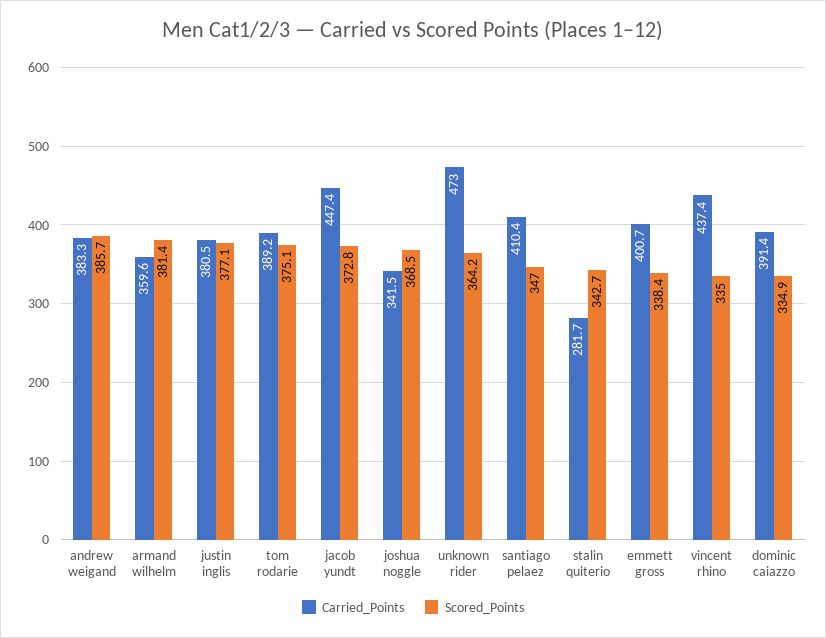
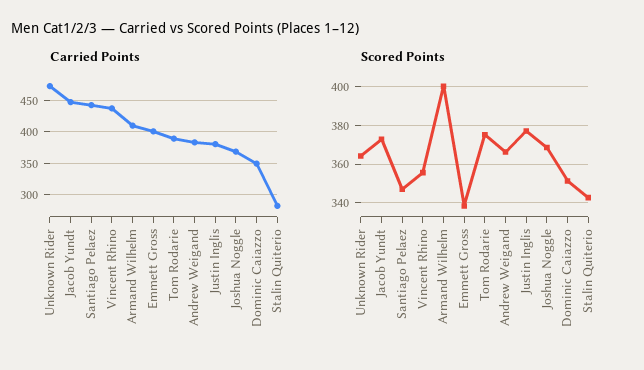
Scored_Points, andrew weigand: 385.7 -> 365
Carried_Points, armand wilhelm: 359.6 -> 410
Scored_Points, armand wilhelm: 381.4 -> 400
Carried_Points, joshua noggle: 341.5 -> 370
Carried_Points, santiago pelaez: 410.4 -> 440
Scored_Points, vincent rhino: 335 -> 355
Carried_Points, dominic caiazzo: 391.4 -> 350
Scored_Points, dominic caiazzo: 334.9 -> 350

